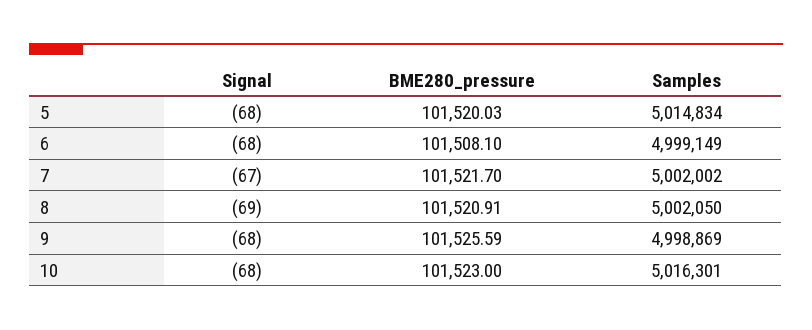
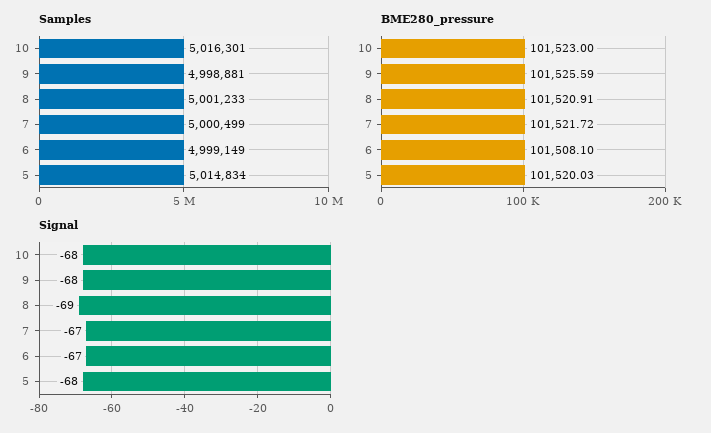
Signal, 6: -68 -> -67
BME280_pressure, 7: 101521.7 -> 101521.72
Samples, 7: 5002002 -> 5000499
Samples, 8: 5002050 -> 5001233
Samples, 9: 4998869 -> 4998881

